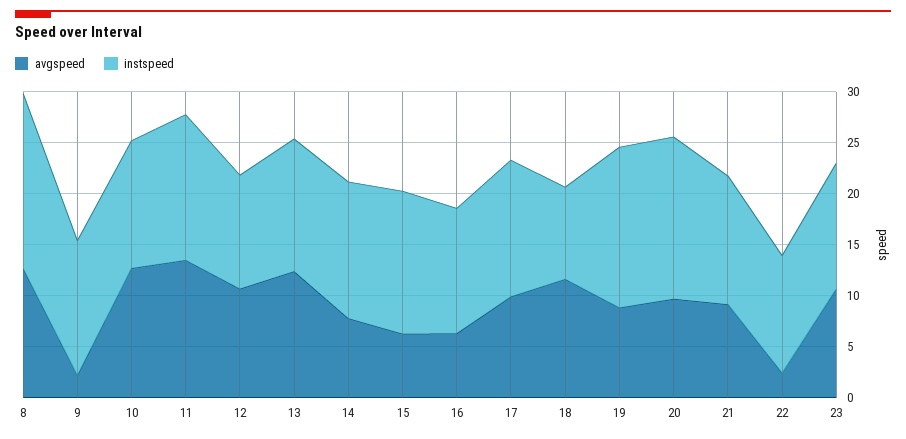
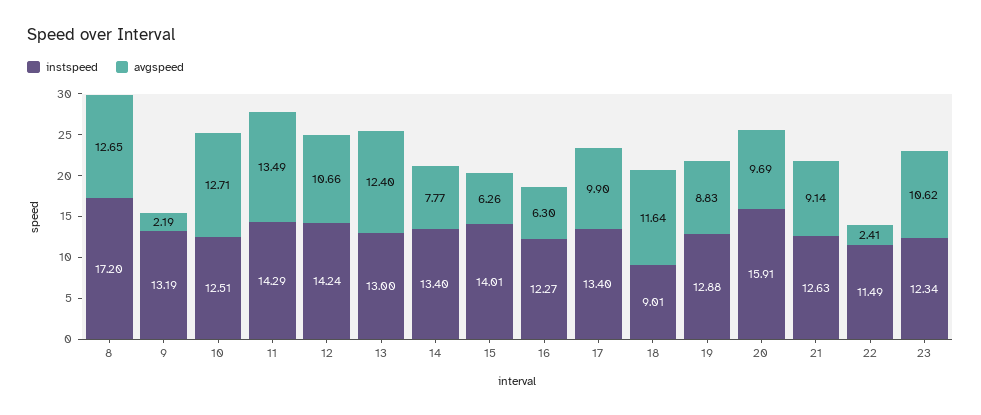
instspeed, 12: 11 -> 14.24
instspeed, 19: 16 -> 12.88

